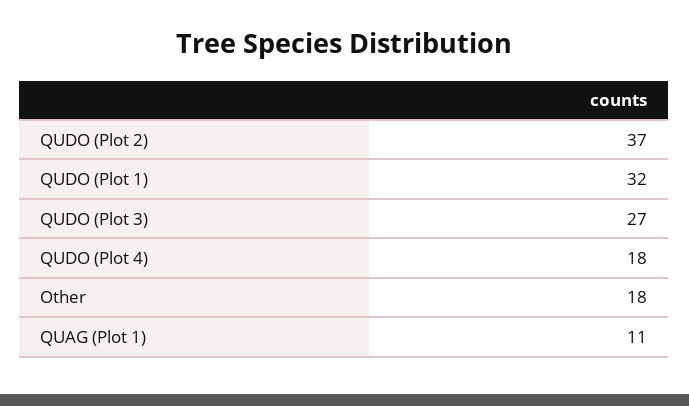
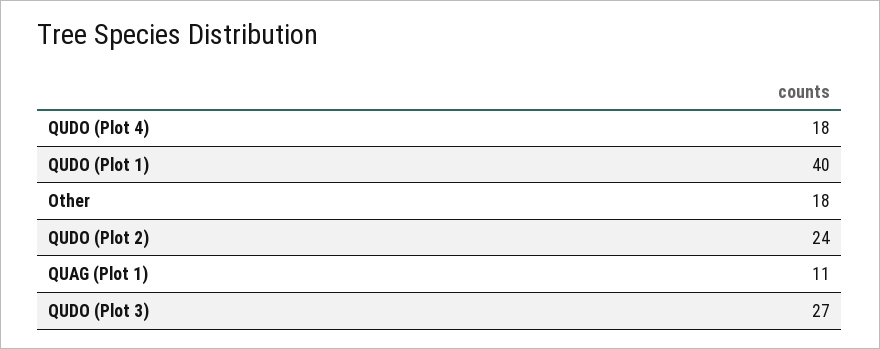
QUDO (Plot 2): 37 -> 24
QUDO (Plot 1): 32 -> 40

